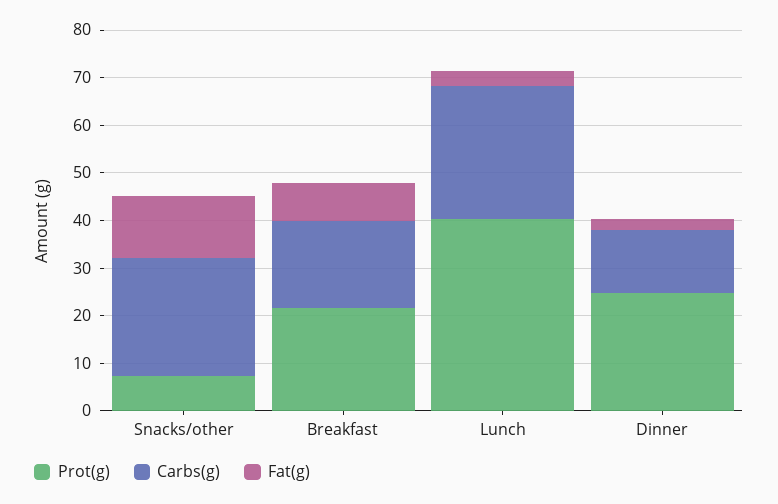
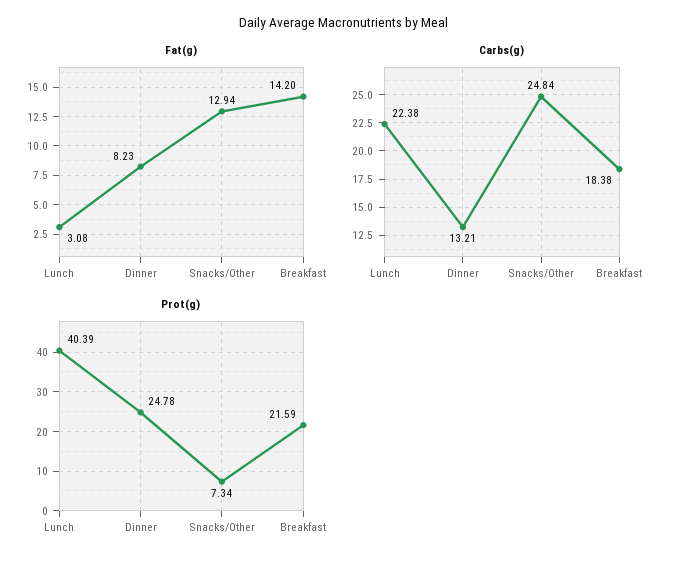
Fat(g), Breakfast: 8 -> 14.2
Carbs(g), Lunch: 28 -> 22.38
Fat(g), Dinner: 2 -> 8.23

